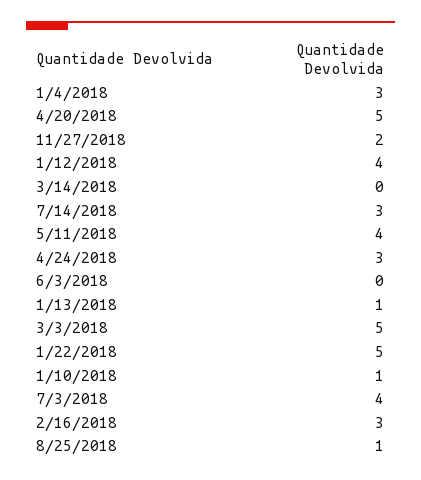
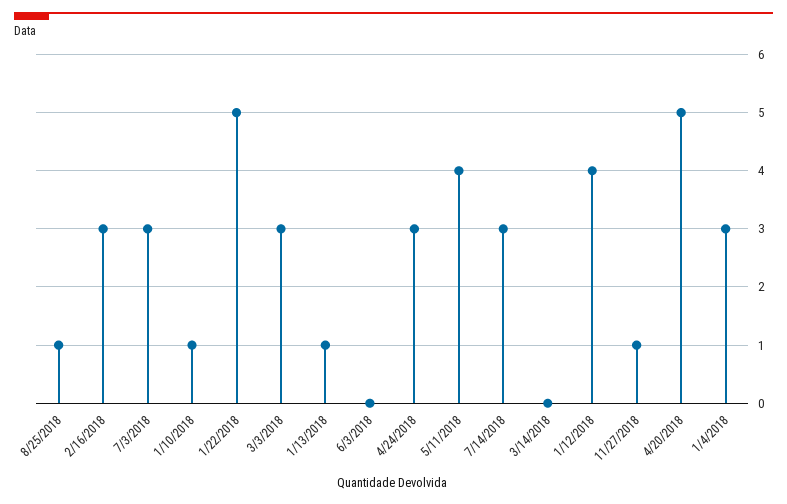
11/27/2018: 2 -> 1
3/3/2018: 5 -> 3
7/3/2018: 4 -> 3

